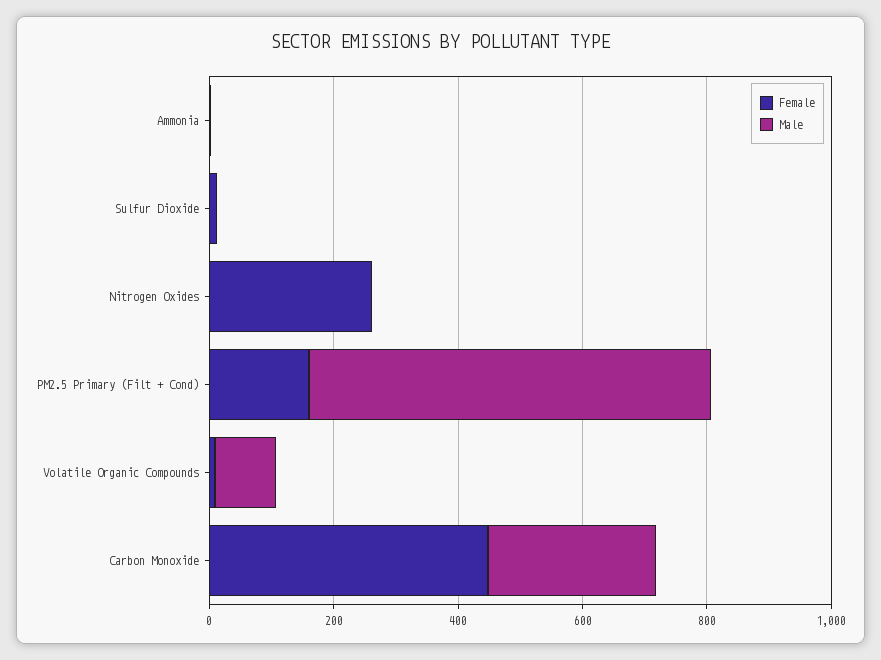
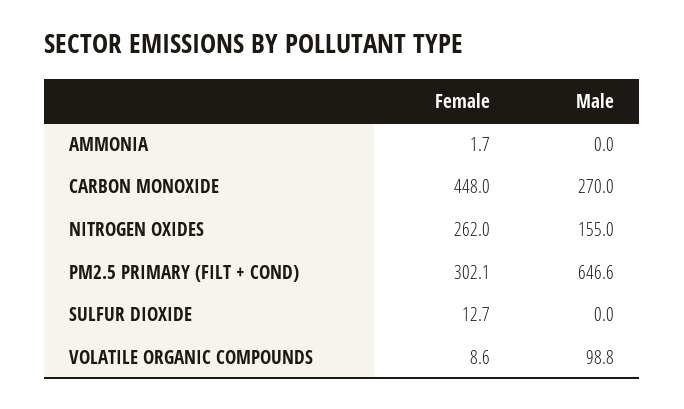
Male, Nitrogen Oxides: 0 -> 155
Female, PM2.5 Primary (Filt + Cond): 150 -> 302.1

